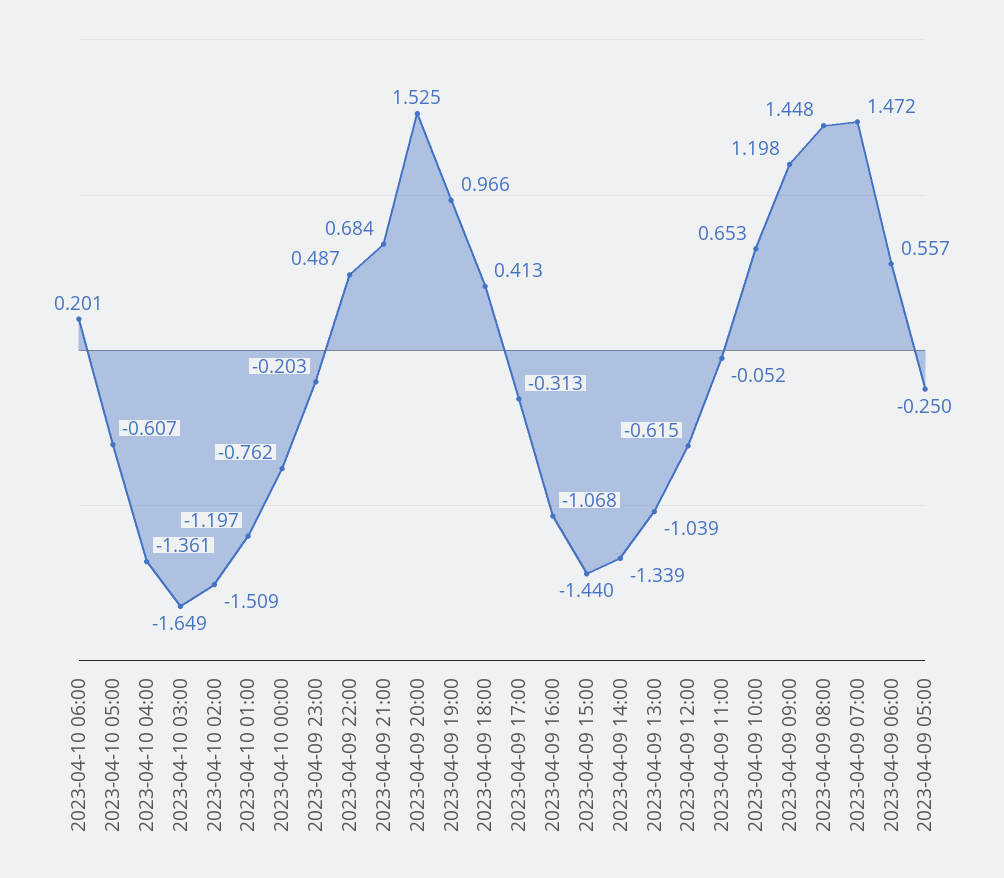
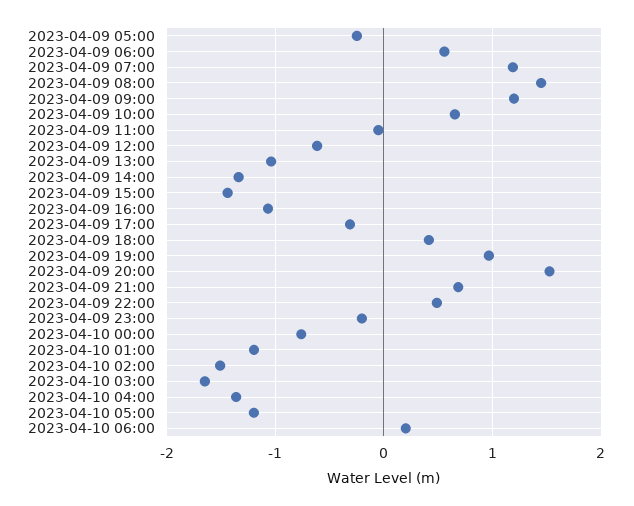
2023-04-10 05:00: -0.607 -> -1.2
2023-04-09 07:00: 1.472 -> 1.2

